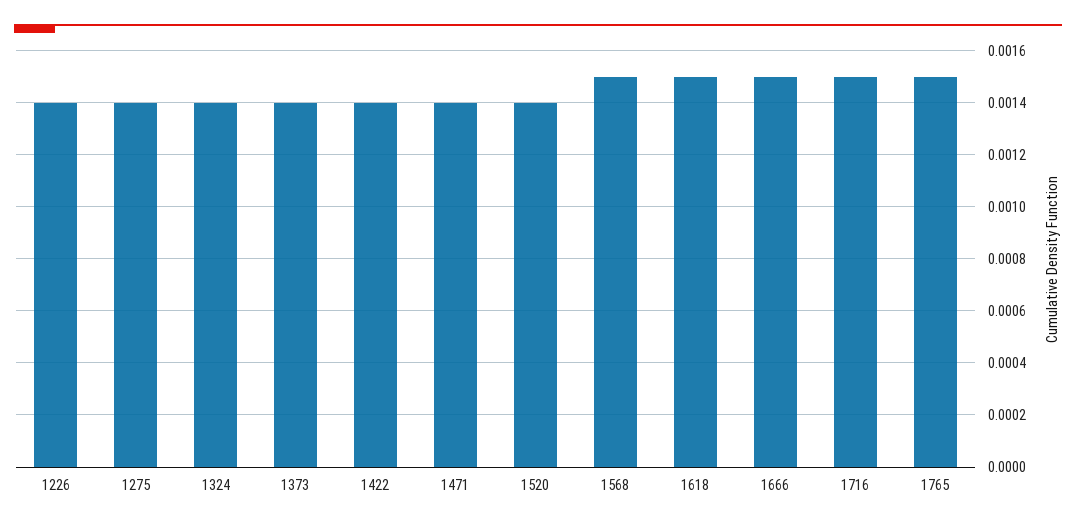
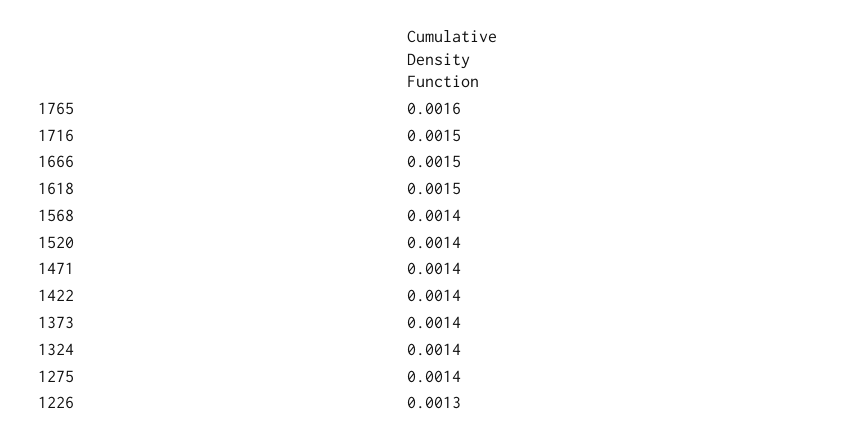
1226: 0.0014 -> 0.0013
1568: 0.0015 -> 0.0014
1765: 0.0015 -> 0.0016

